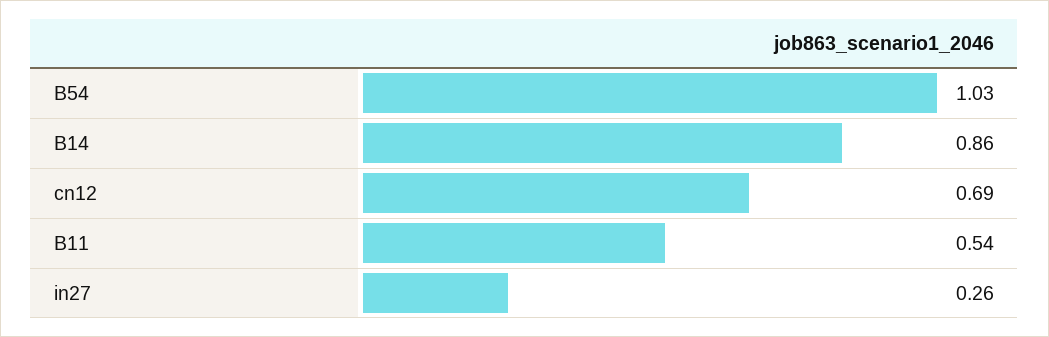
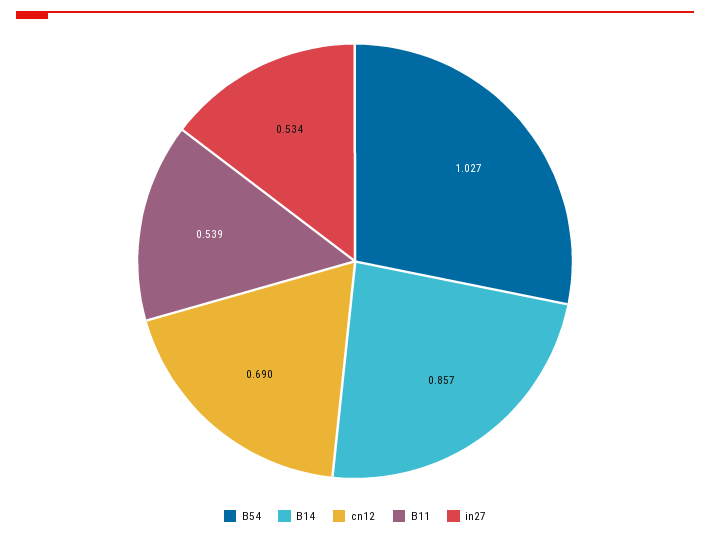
in27: 0.26 -> 0.534

